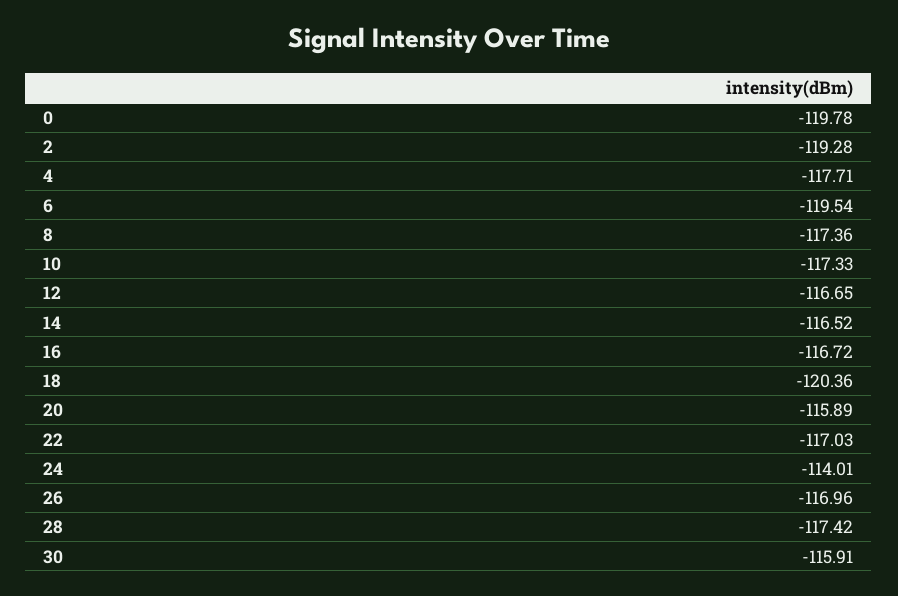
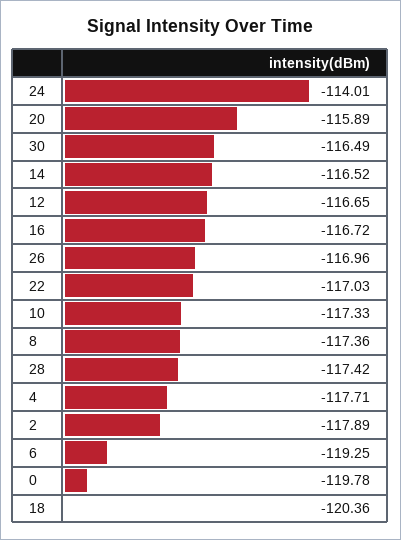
2: -119.28 -> -117.89
6: -119.54 -> -119.25
30: -115.91 -> -116.49

